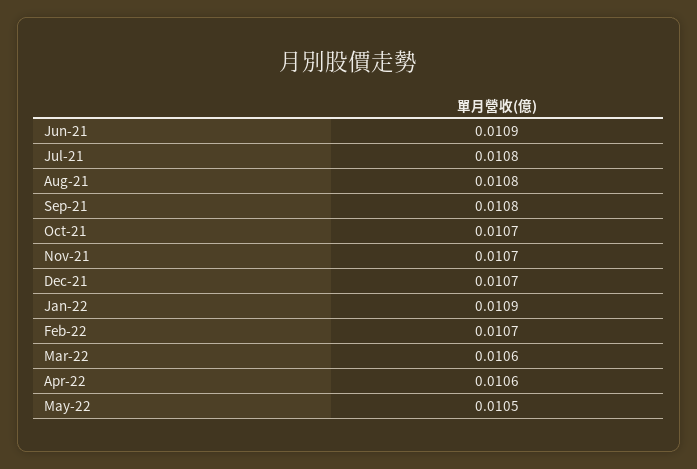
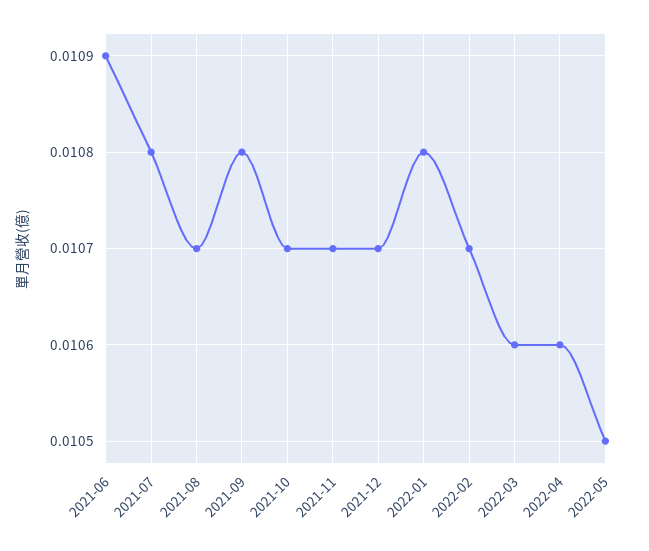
Aug-21: 0.0108 -> 0.0107
Jan-22: 0.0109 -> 0.0108

